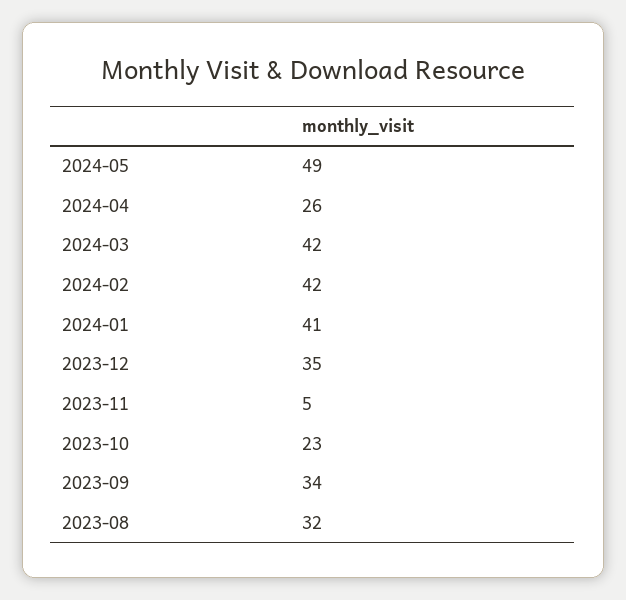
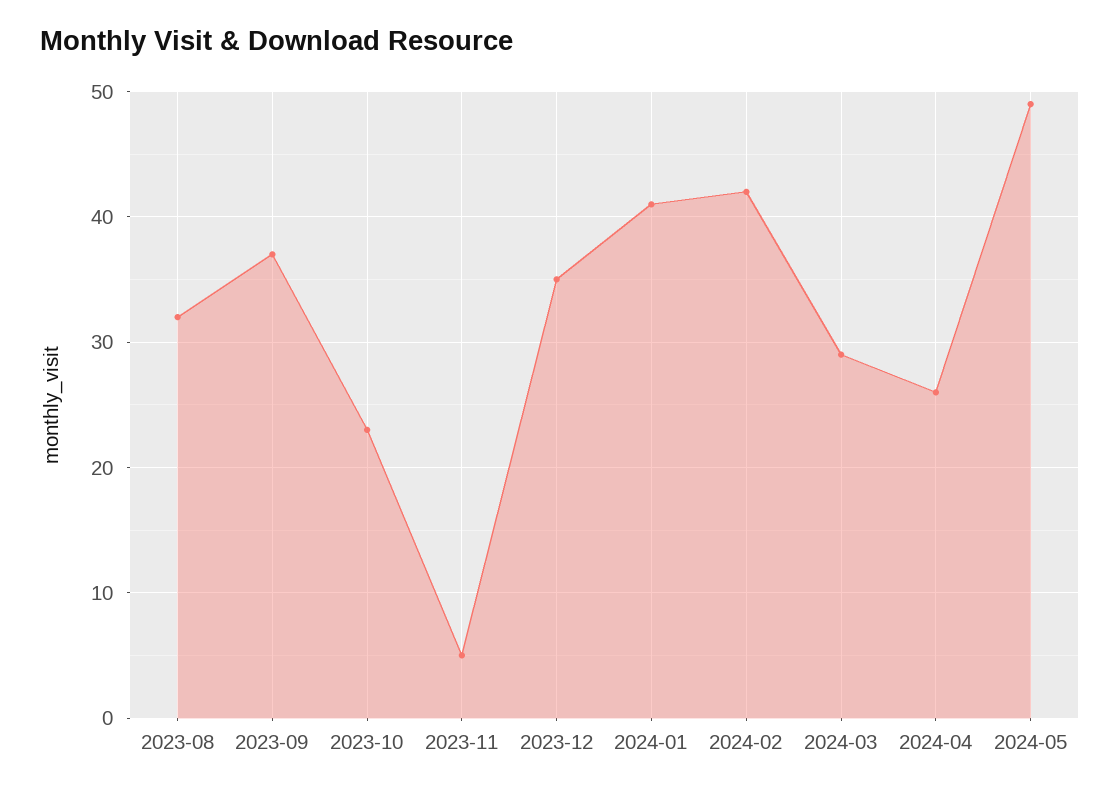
2024-03: 42 -> 29
2023-09: 34 -> 37

